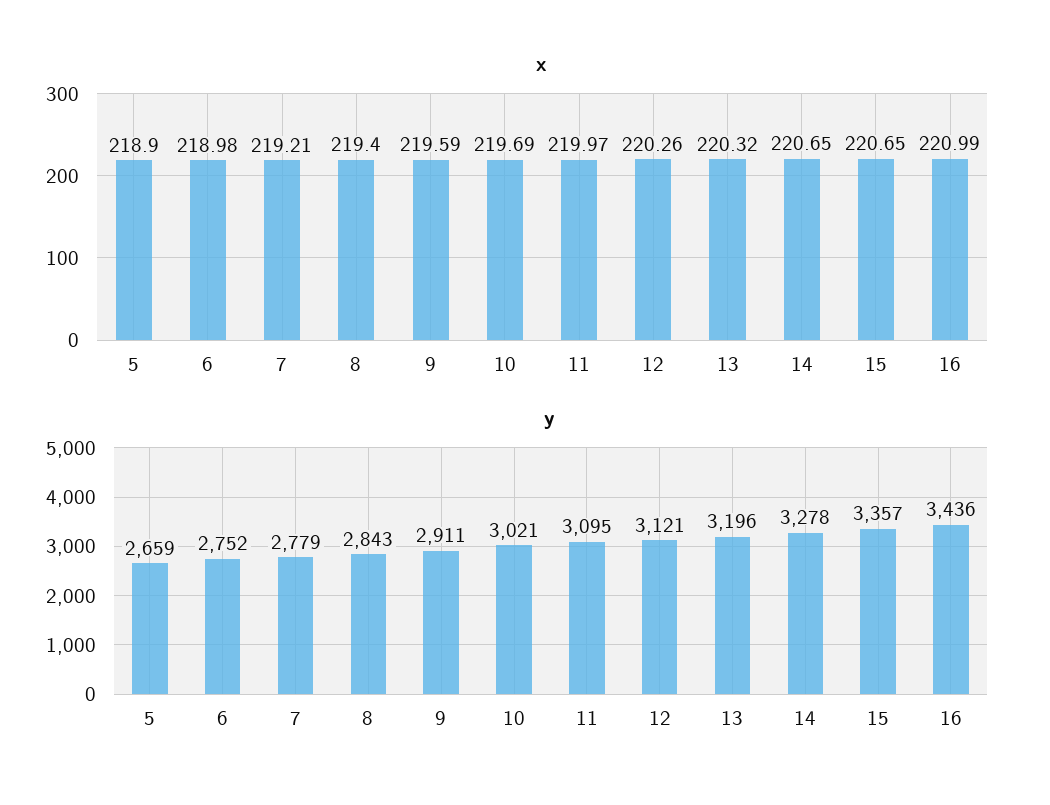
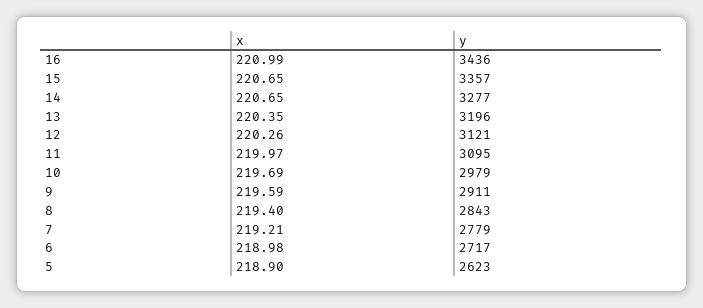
x, 13: 220.32 -> 220.35
y, 5: 2659 -> 2623
y, 6: 2752 -> 2717
y, 10: 3021 -> 2979
y, 14: 3278 -> 3277

